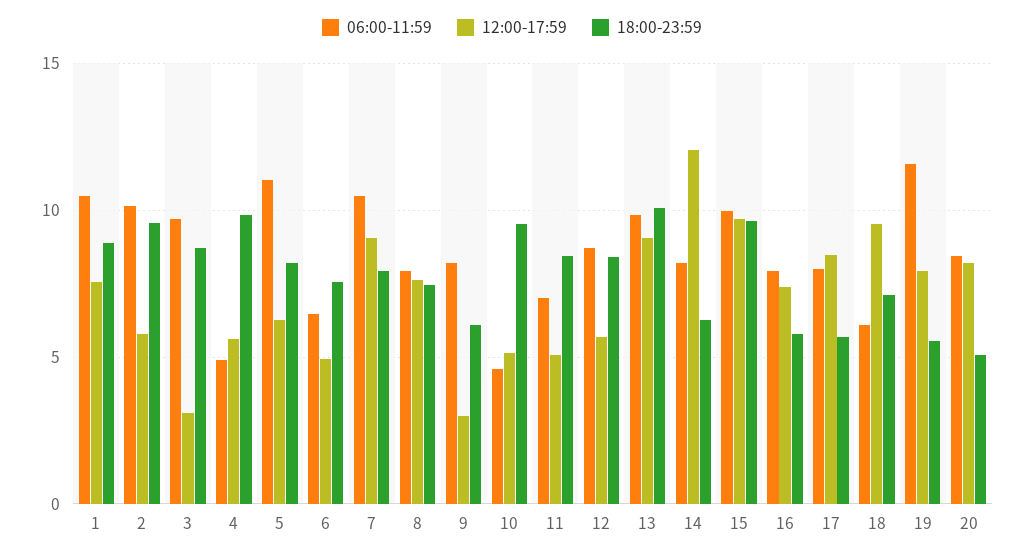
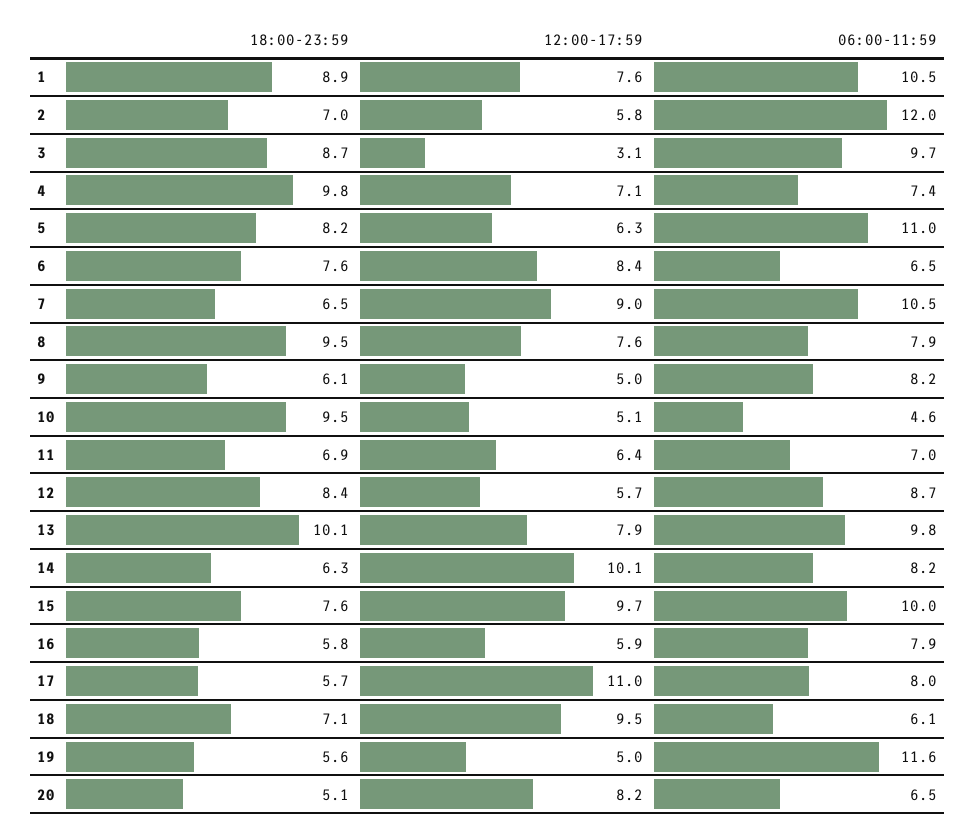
06:00-11:59, 2: 10 -> 12
18:00-23:59, 2: 9.5 -> 7
06:00-11:59, 4: 5 -> 7.4
12:00-17:59, 4: 5.5 -> 7.1
12:00-17:59, 6: 5 -> 8.4
18:00-23:59, 7: 8 -> 6.5
18:00-23:59, 8: 7.5 -> 9.5
12:00-17:59, 9: 3 -> 5
12:00-17:59, 11: 5 -> 6.4
18:00-23:59, 11: 8.5 -> 6.9
12:00-17:59, 13: 9 -> 7.9
12:00-17:59, 14: 12 -> 10.1
18:00-23:59, 15: 9.5 -> 7.6
12:00-17:59, 16: 7.5 -> 5.9
12:00-17:59, 17: 8.5 -> 11
12:00-17:59, 19: 8 -> 5
06:00-11:59, 20: 8.5 -> 6.5

